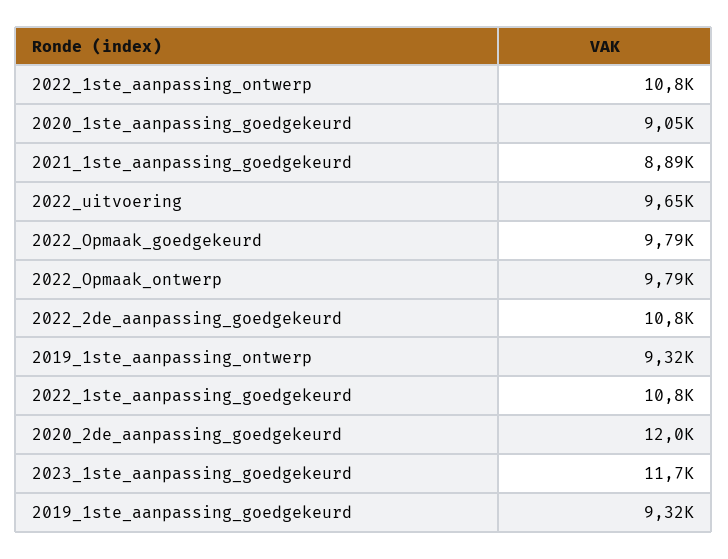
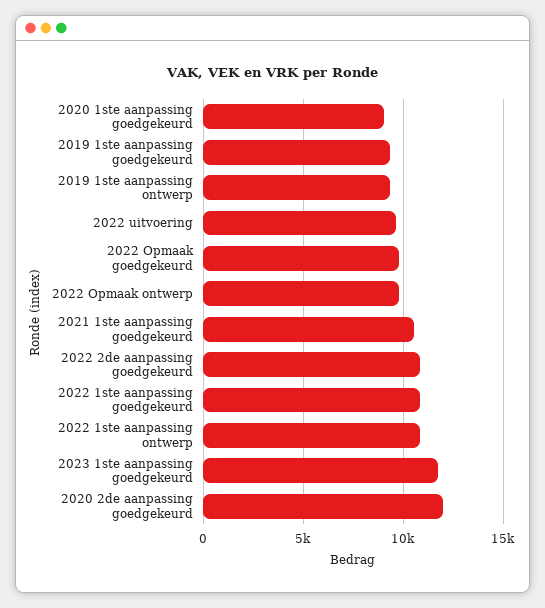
2021_1ste_aanpassing_goedgekeurd: 8890 -> 10500

